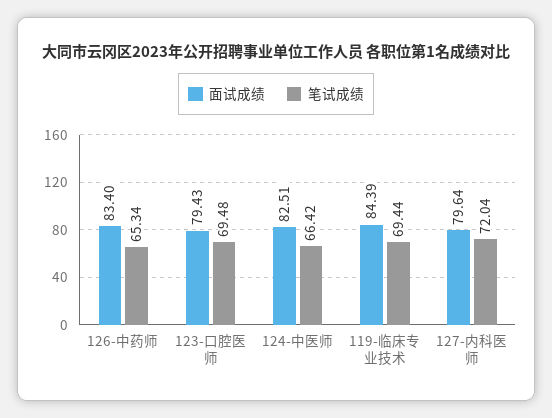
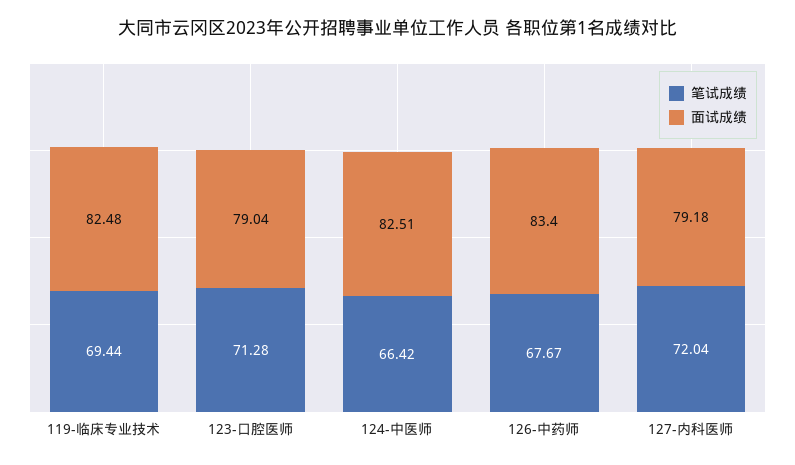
笔试成绩, 126-中药师: 65.34 -> 67.67
面试成绩, 123-口腔医师: 79.43 -> 79.04
笔试成绩, 123-口腔医师: 69.48 -> 71.28
面试成绩, 119-临床专业技术: 84.39 -> 82.48
面试成绩, 127-内科医师: 79.64 -> 79.18

